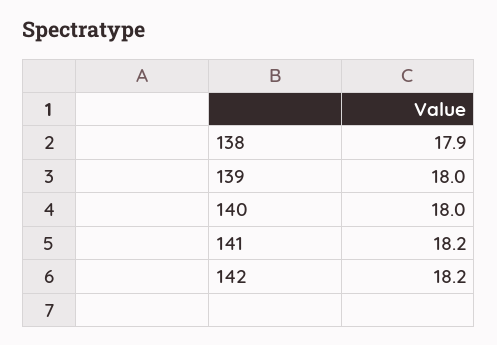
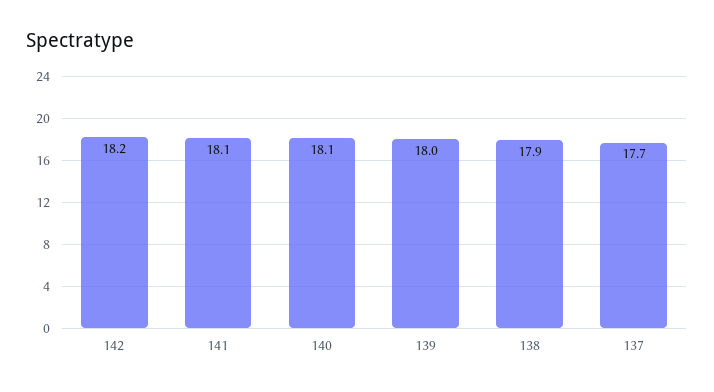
140: 18 -> 18.1
141: 18.2 -> 18.1
137: none -> 17.7

